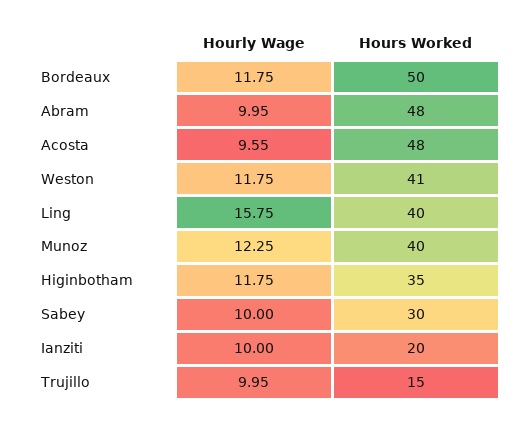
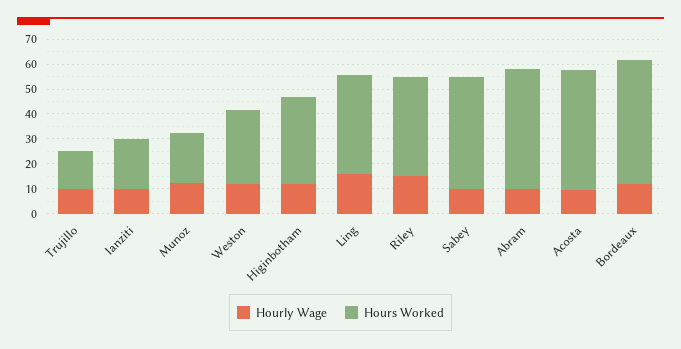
Hours Worked, Weston: 41 -> 30
Hours Worked, Munoz: 40 -> 20
Hours Worked, Sabey: 30 -> 45
Hourly Wage, Riley: none -> 15
Hours Worked, Riley: none -> 40

